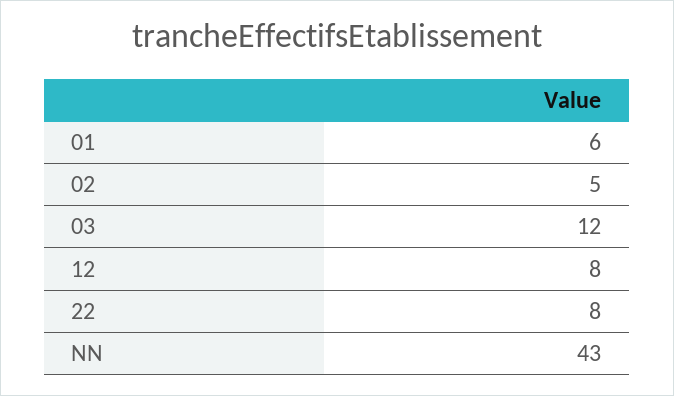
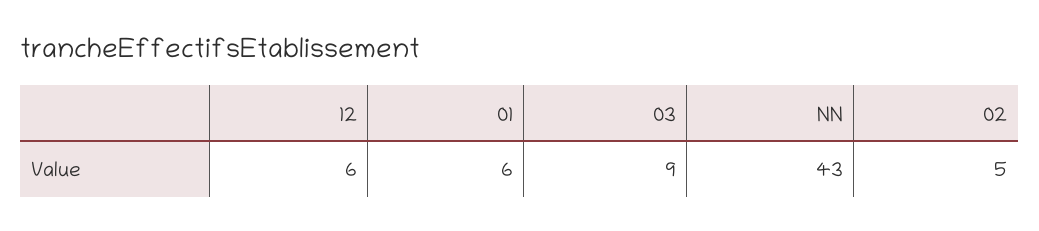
03: 12 -> 9
12: 8 -> 6
22: 8 -> none

